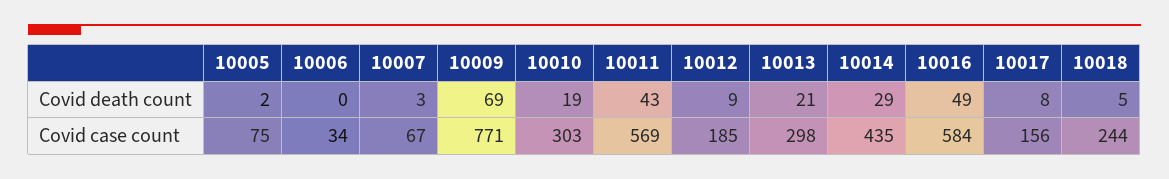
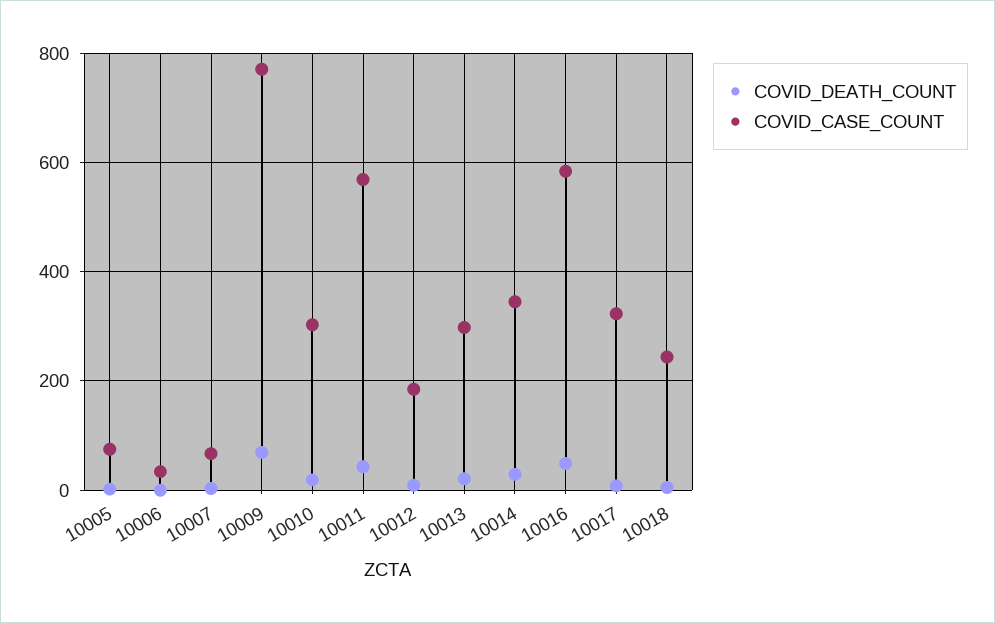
Covid case count, 10014: 435 -> 340
Covid case count, 10017: 156 -> 320

